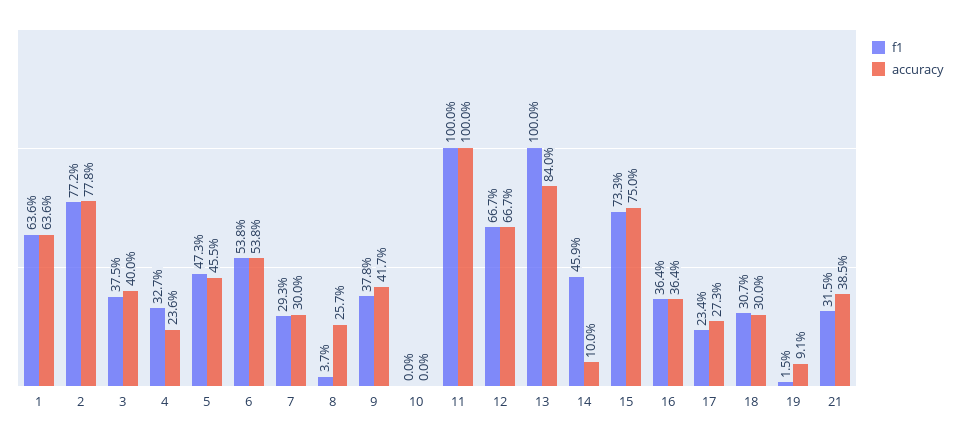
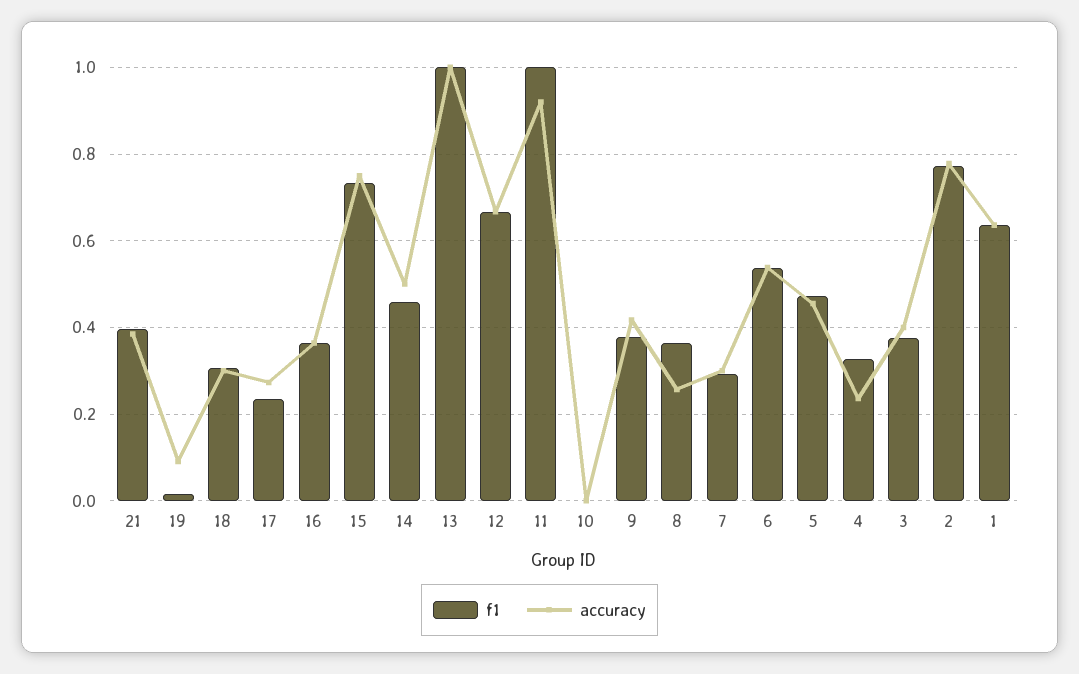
f1, 8: 0.037 -> 0.36
accuracy, 11: 1 -> 0.92
accuracy, 13: 0.84 -> 1
accuracy, 14: 0.1 -> 0.5
f1, 21: 0.315 -> 0.4

